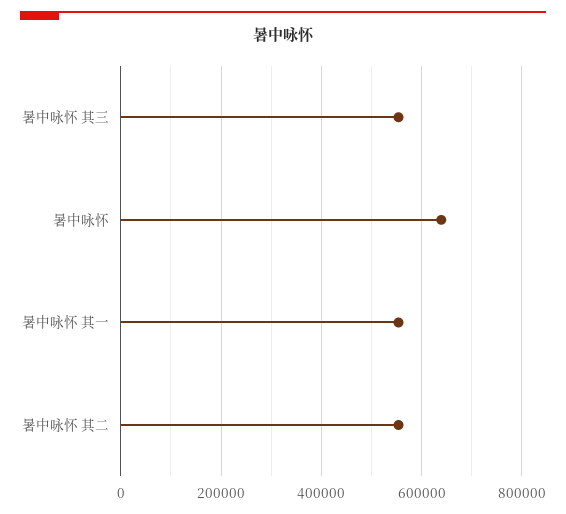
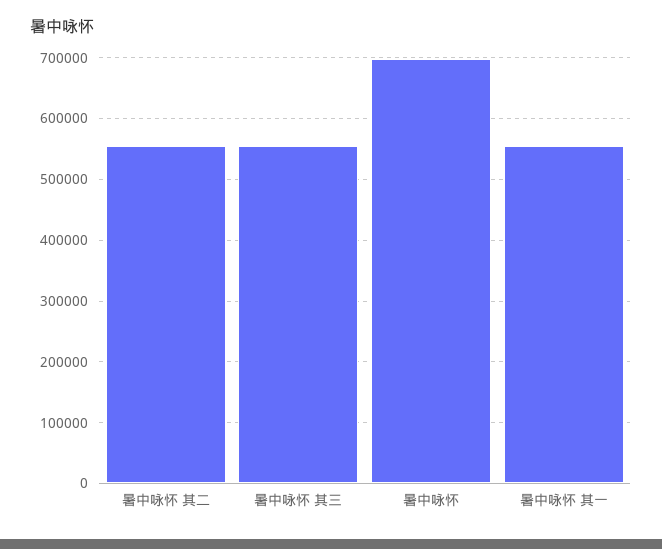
暑中咏怀: 640000 -> 700000

